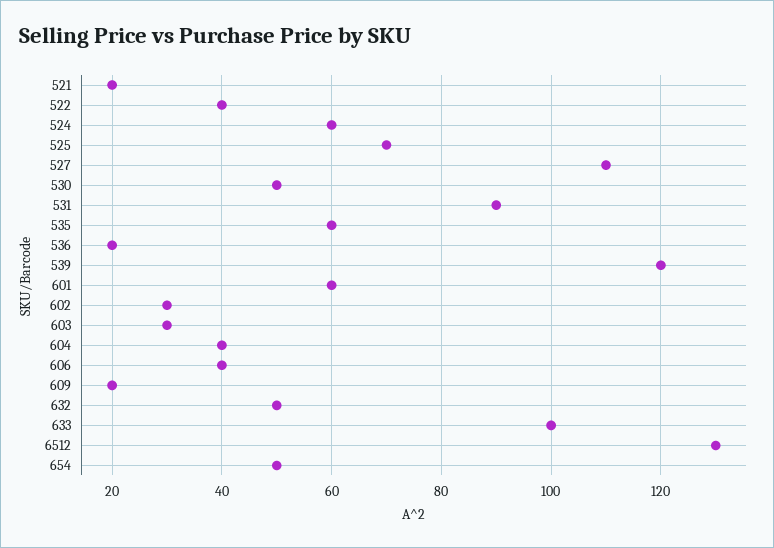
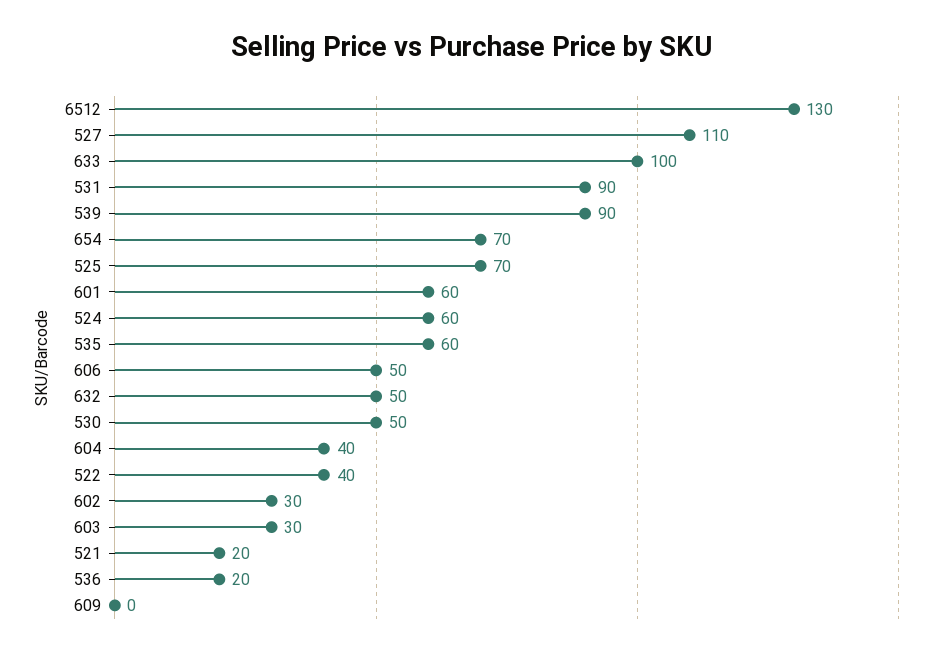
539: 120 -> 90
606: 40 -> 50
609: 20 -> 0
654: 50 -> 70

